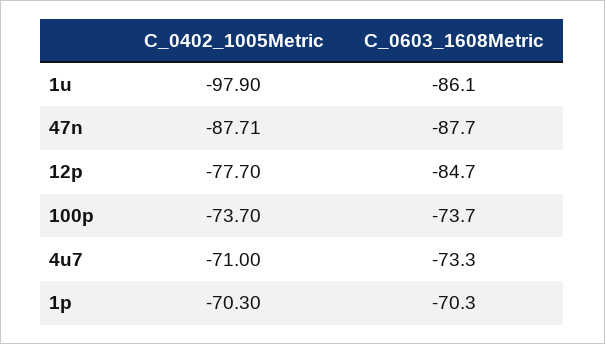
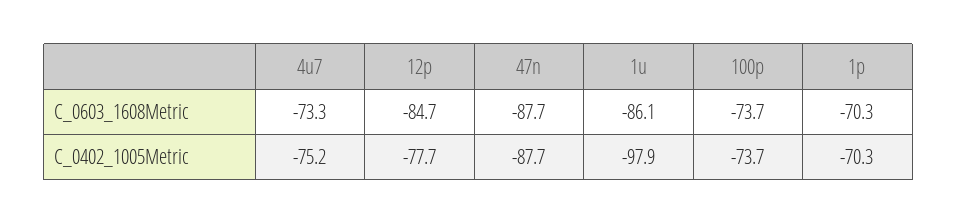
C_0402_1005Metric, 4u7: -71 -> -75.2

